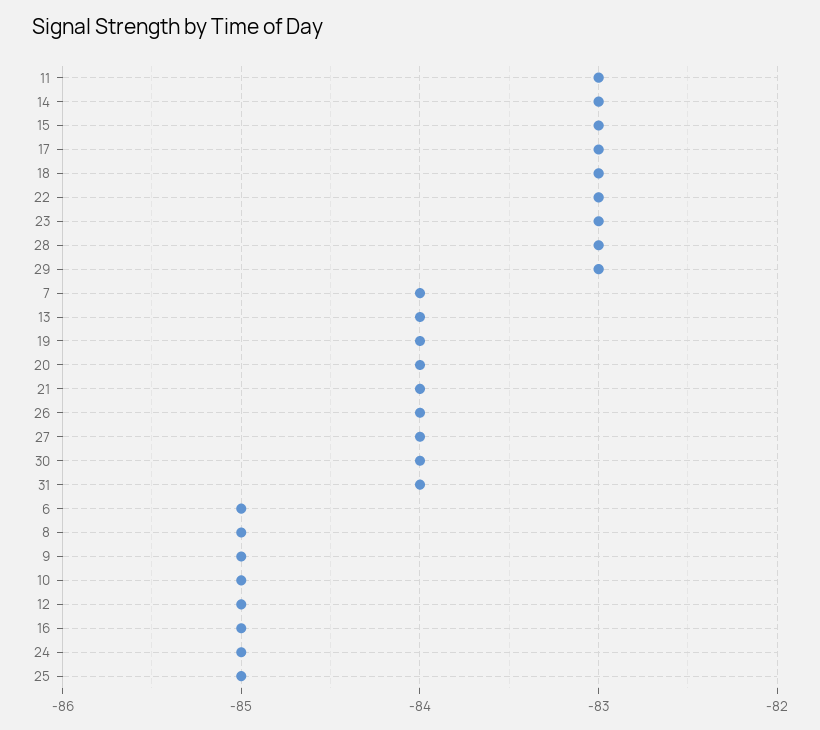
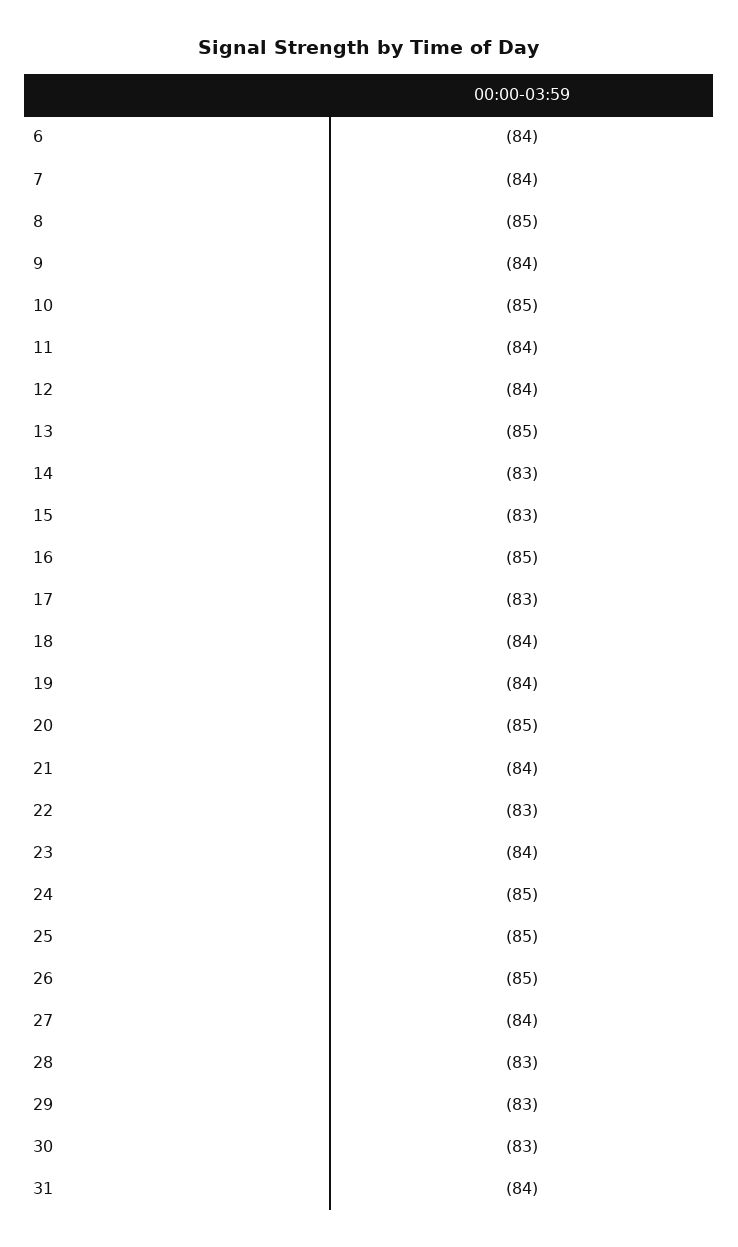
11: -83 -> -84
18: -83 -> -84
23: -83 -> -84
13: -84 -> -85
20: -84 -> -85
26: -84 -> -85
30: -84 -> -83
6: -85 -> -84
9: -85 -> -84
12: -85 -> -84

